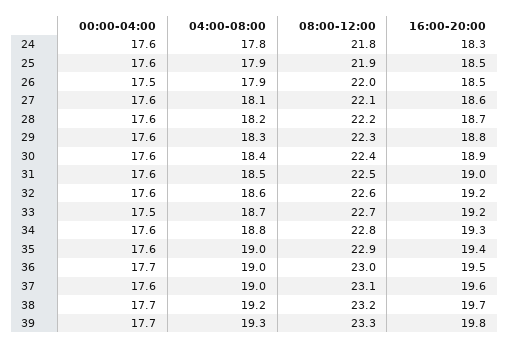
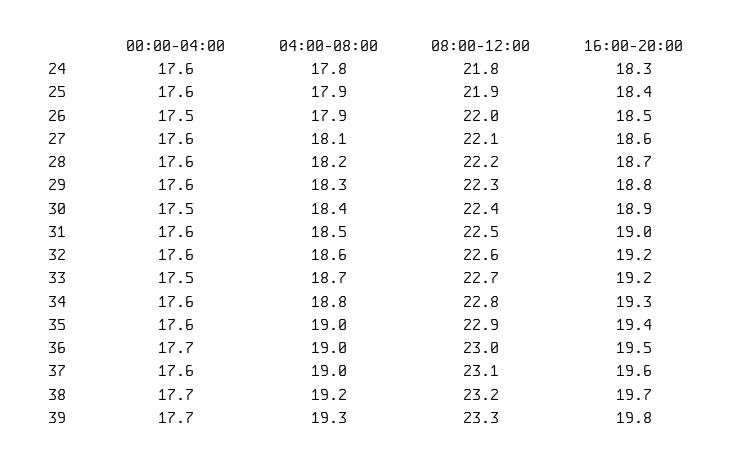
16:00-20:00, 25: 18.5 -> 18.4
00:00-04:00, 30: 17.6 -> 17.5

